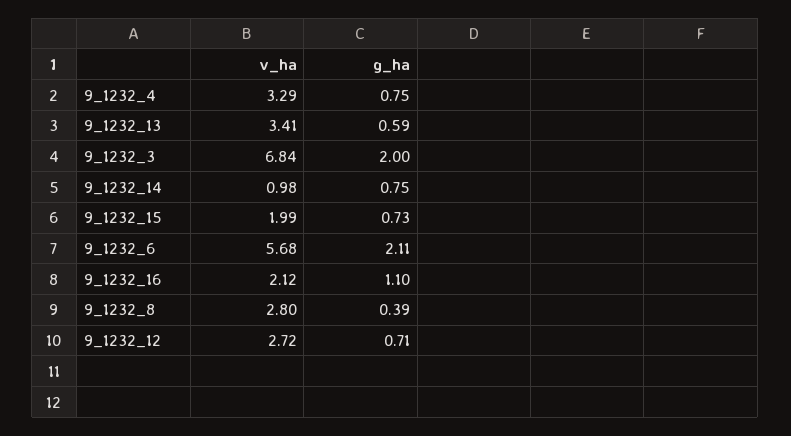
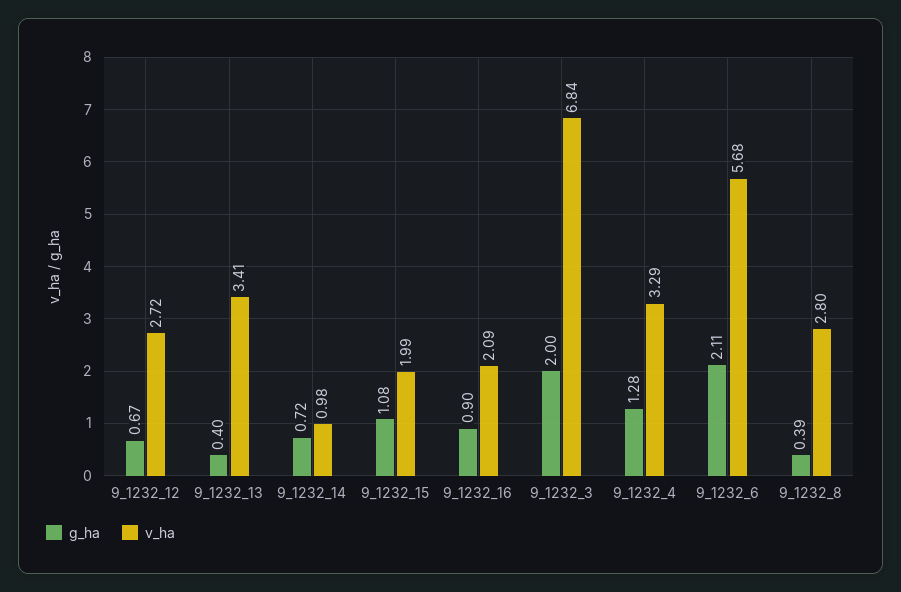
g_ha, 9_1232_4: 0.75 -> 1.28
g_ha, 9_1232_13: 0.59 -> 0.4
g_ha, 9_1232_14: 0.75 -> 0.72
g_ha, 9_1232_15: 0.73 -> 1.08
v_ha, 9_1232_16: 2.12 -> 2.09
g_ha, 9_1232_16: 1.1 -> 0.9
g_ha, 9_1232_12: 0.71 -> 0.67

